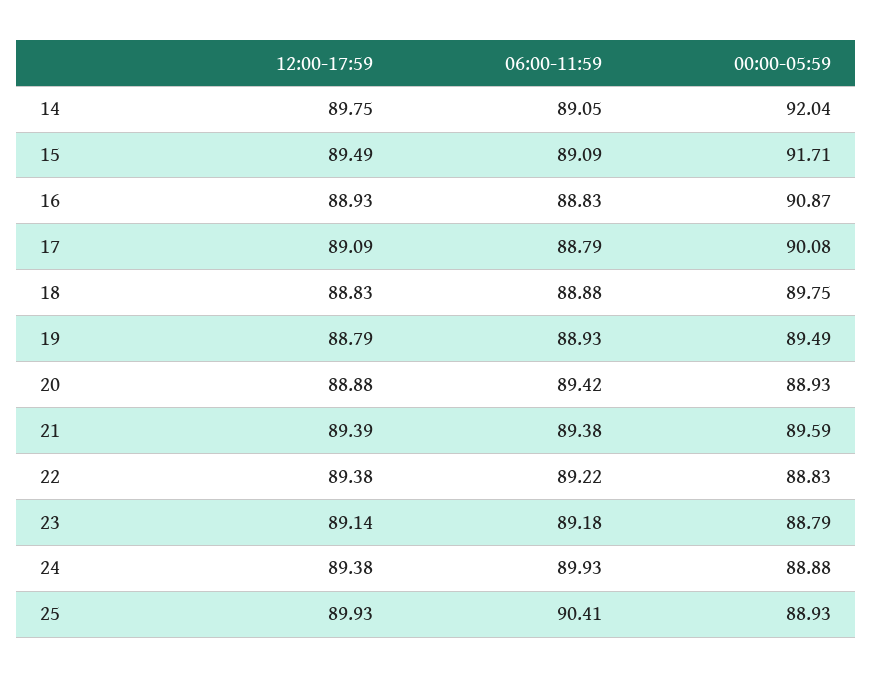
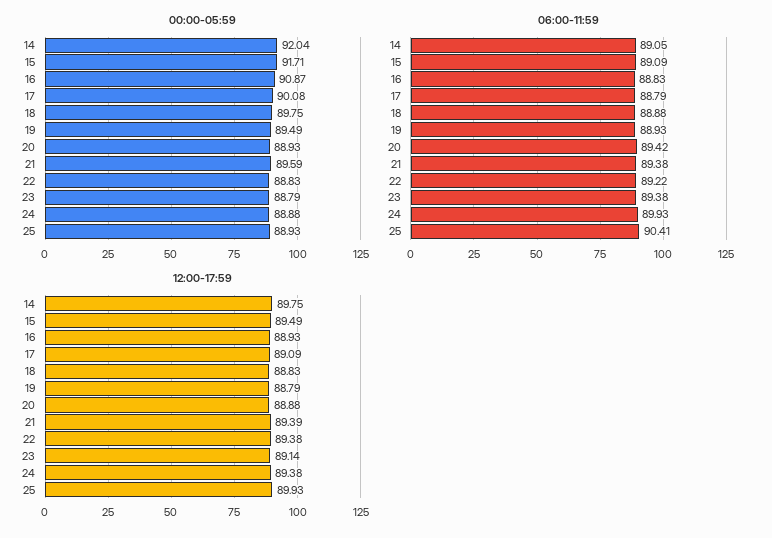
06:00-11:59, 23: 89.18 -> 89.38

